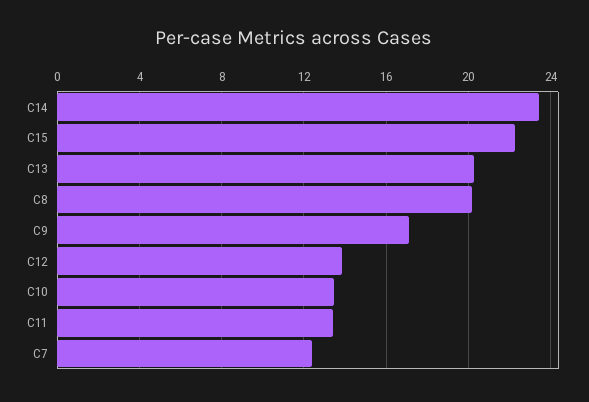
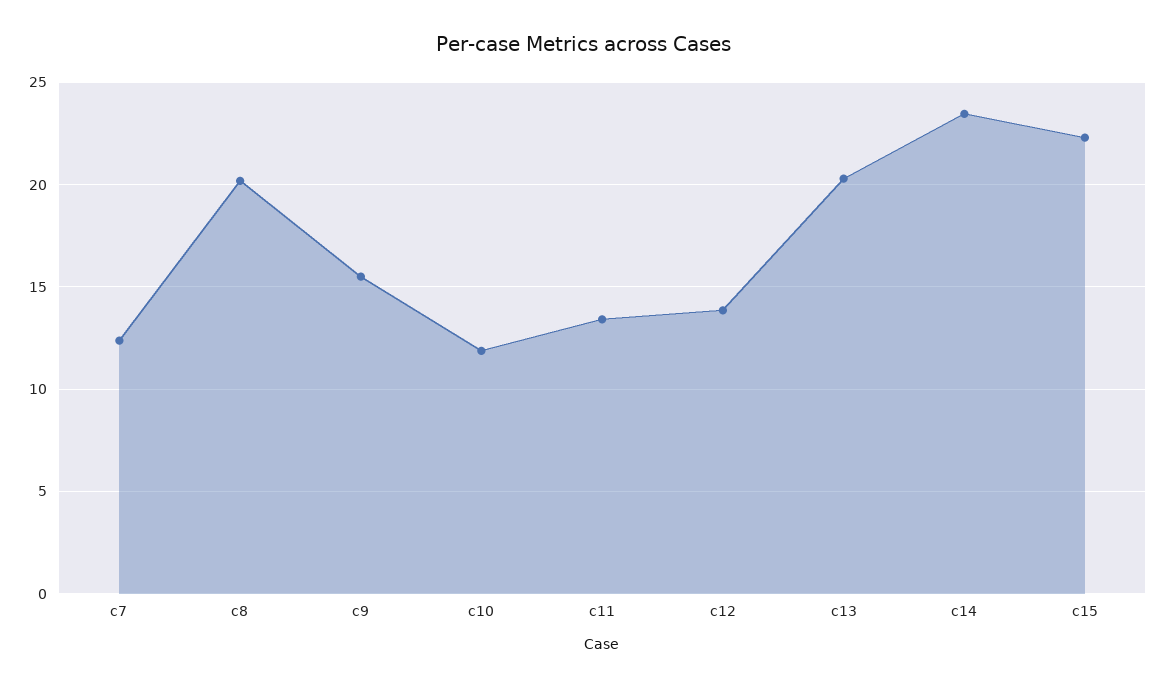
C9: 17 -> 15.5
C10: 13.5 -> 12

